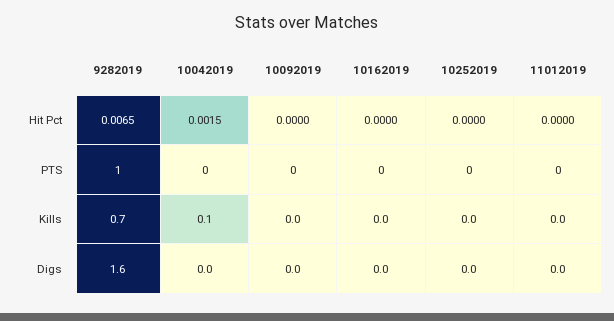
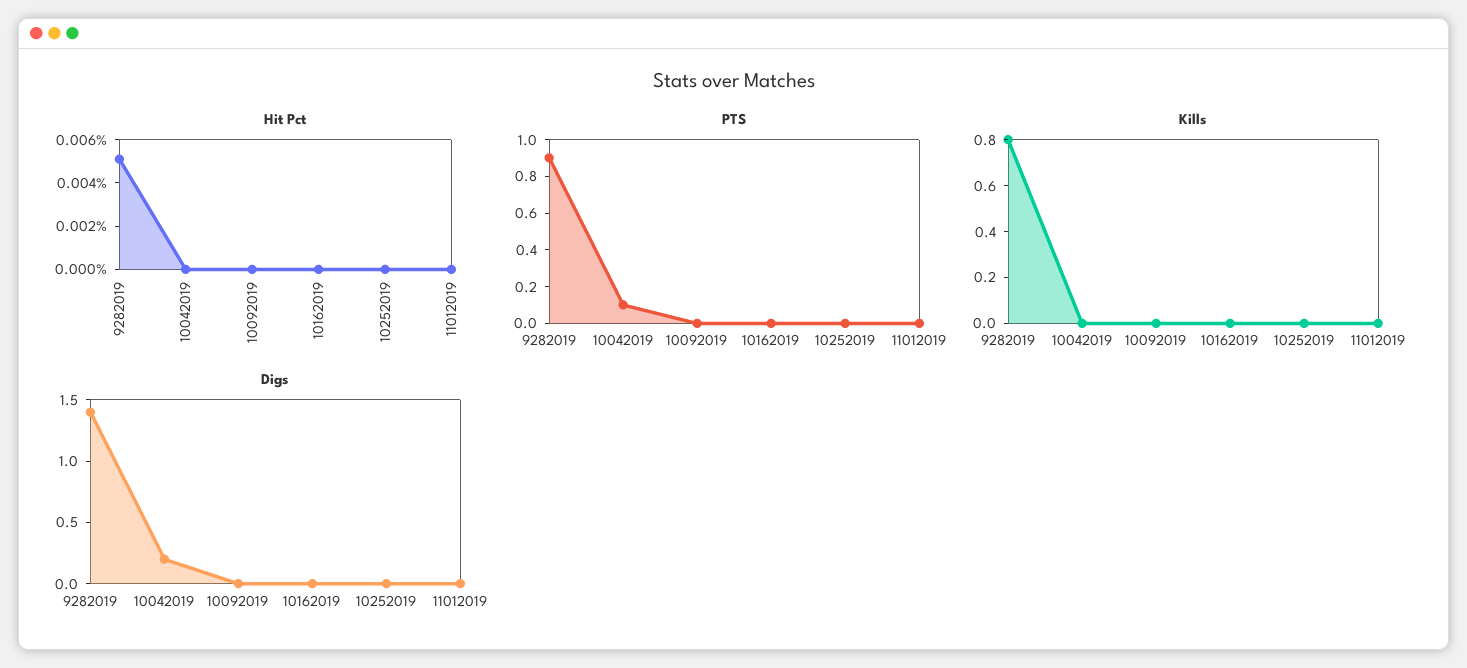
Hit Pct, 9282019: 0.0065 -> 0.005
Hit Pct, 10042019: 0.0015 -> 0
PTS, 9282019: 1 -> 0.9
PTS, 10042019: 0 -> 0.1
Kills, 9282019: 0.7 -> 0.8
Kills, 10042019: 0.1 -> 0
Digs, 9282019: 1.6 -> 1.4
Digs, 10042019: 0 -> 0.2

